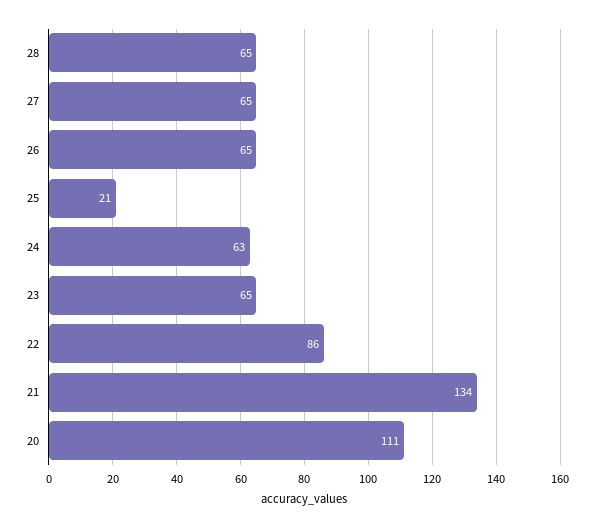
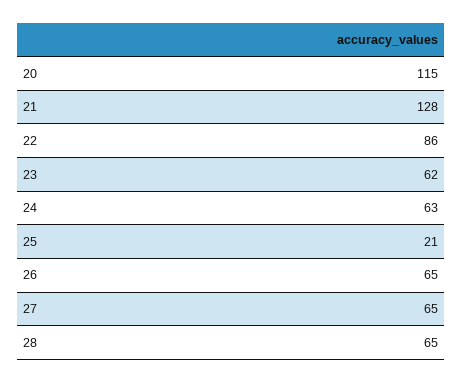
23: 65 -> 62
21: 134 -> 128
20: 111 -> 115

